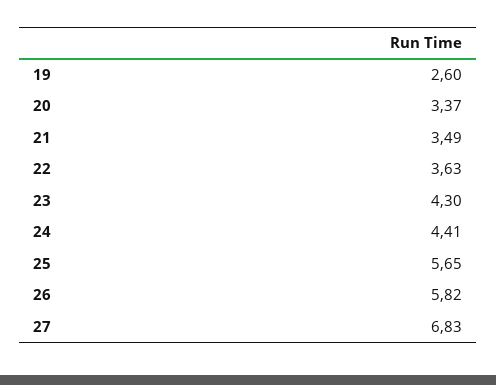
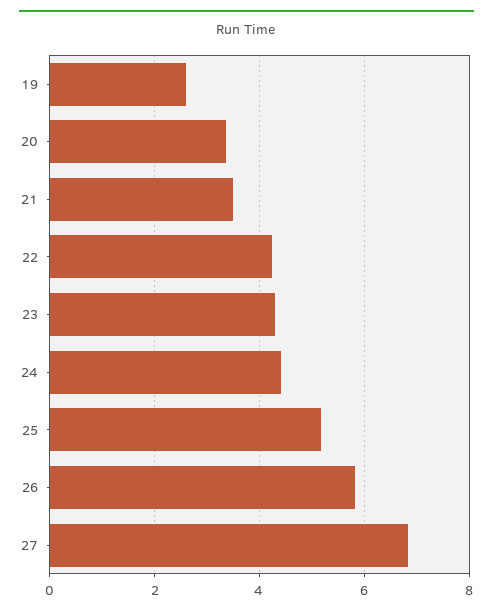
22: 3.63 -> 4.2
25: 5.65 -> 5.2

